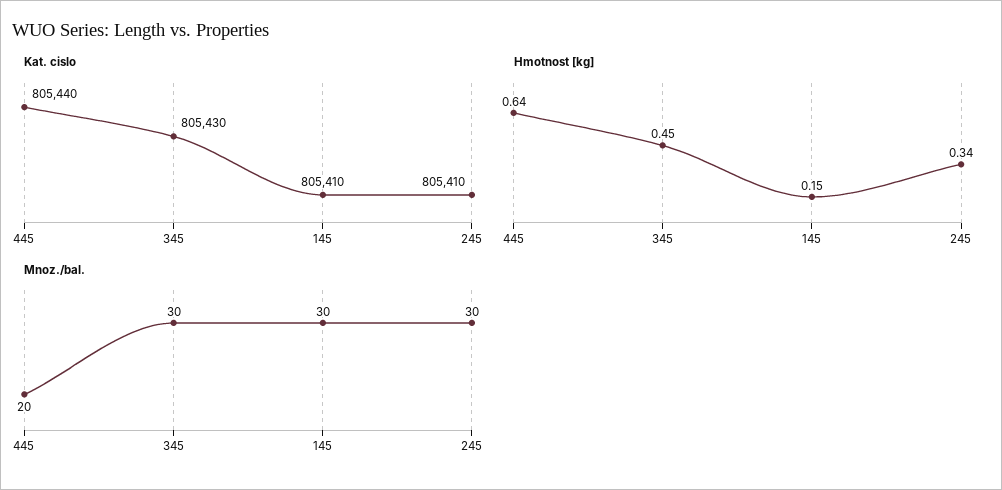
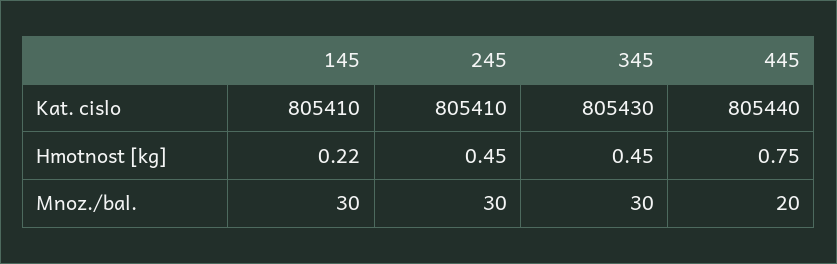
Hmotnost [kg], 445: 0.64 -> 0.75
Hmotnost [kg], 145: 0.15 -> 0.22
Hmotnost [kg], 245: 0.34 -> 0.45

